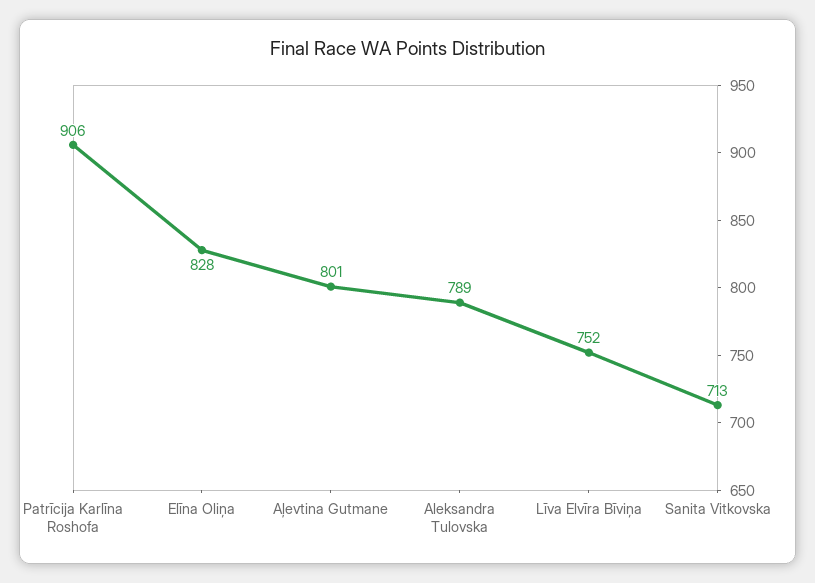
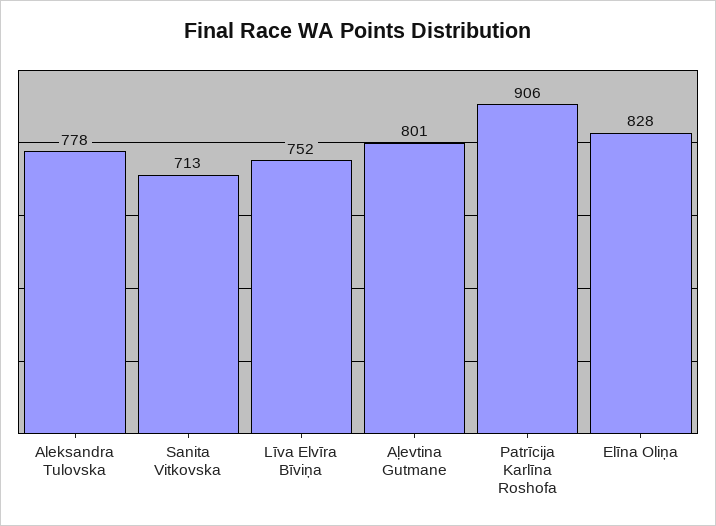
Aleksandra Tulovska: 789 -> 778

